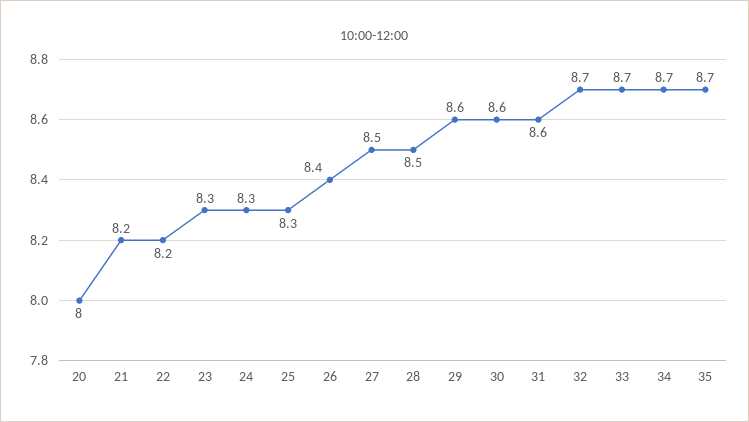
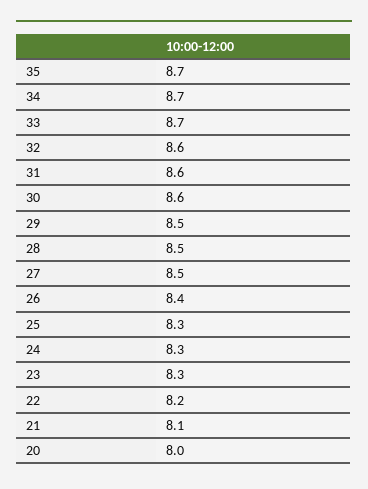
21: 8.2 -> 8.1
29: 8.6 -> 8.5
32: 8.7 -> 8.6

